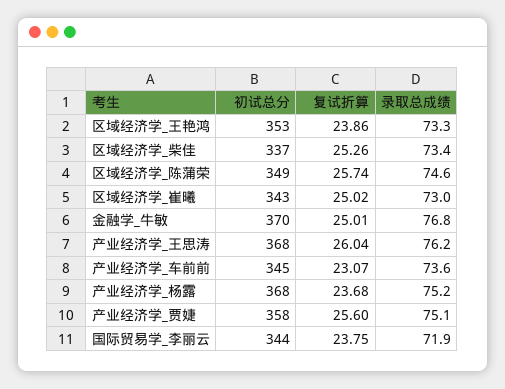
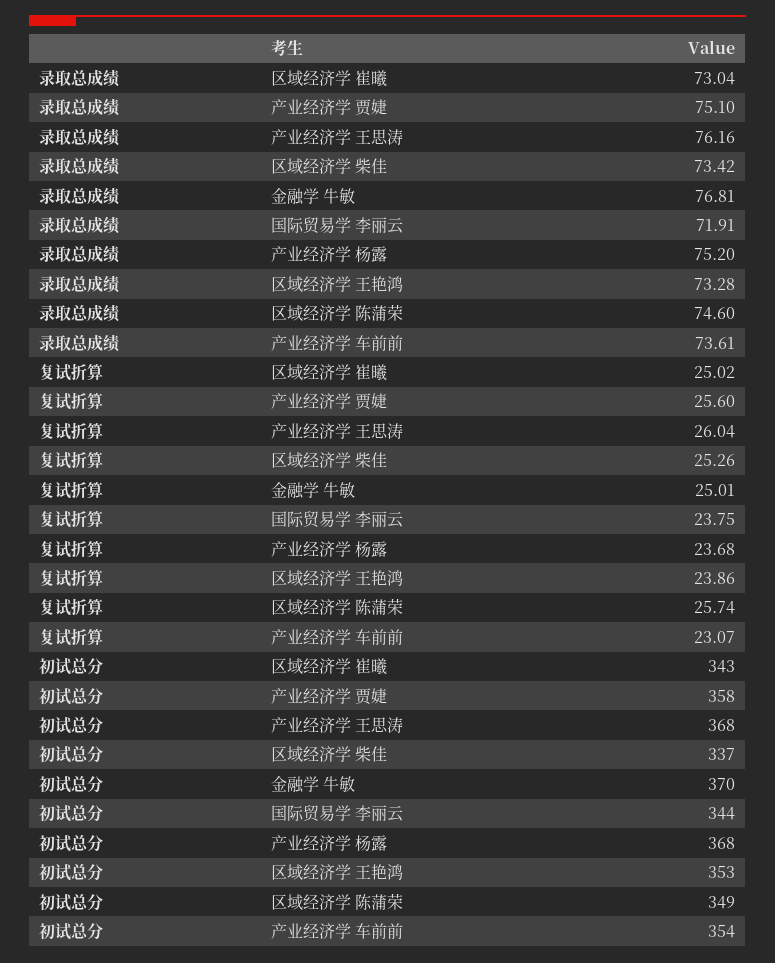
初试总分, 产业经济学_车前前: 345 -> 354

